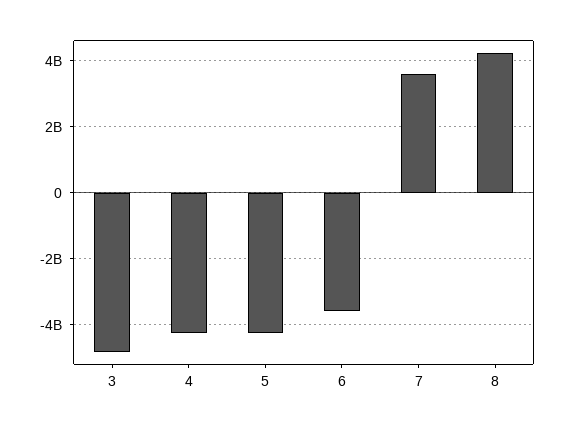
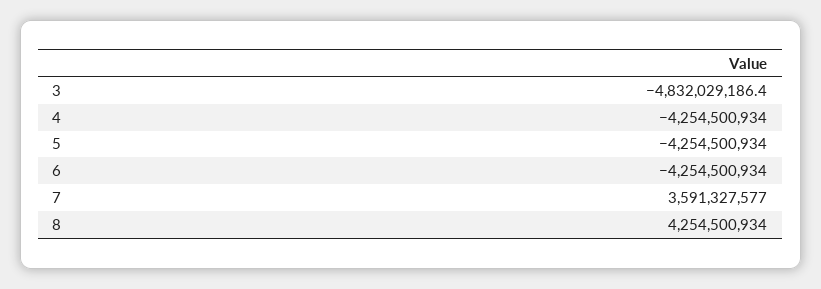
6: -3600000000 -> -4254500934

